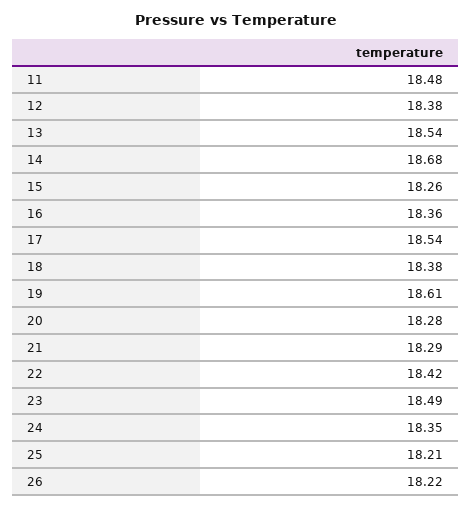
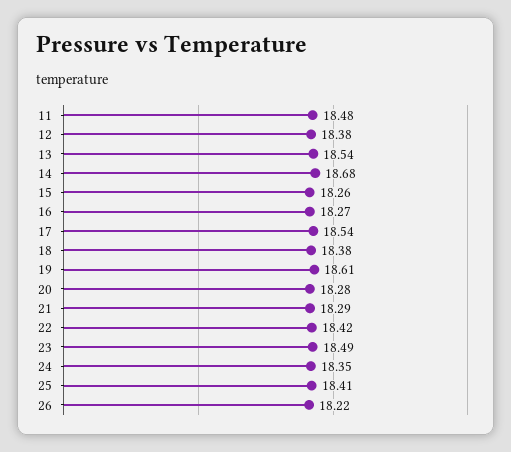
16: 18.36 -> 18.27
25: 18.21 -> 18.41

